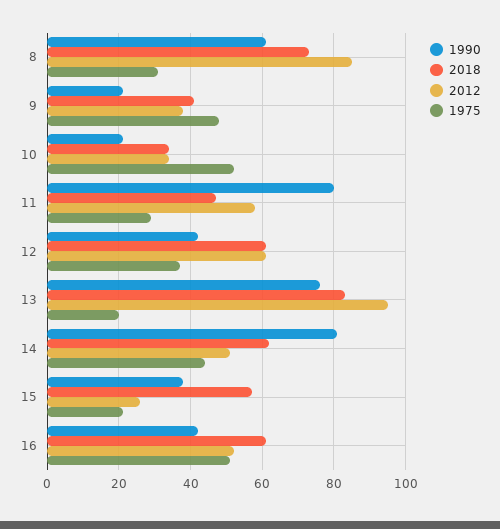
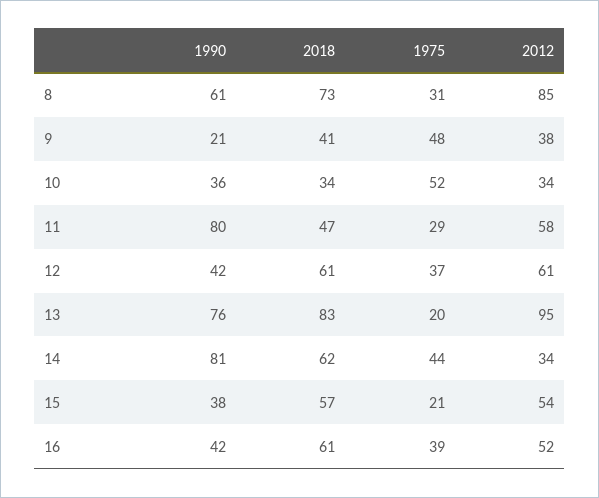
1990, 10: 20 -> 36
2012, 14: 50 -> 34
2012, 15: 25 -> 54
1975, 16: 50 -> 39

